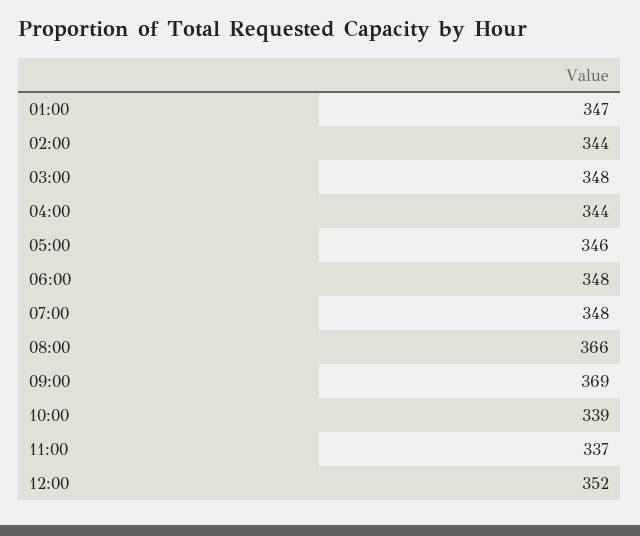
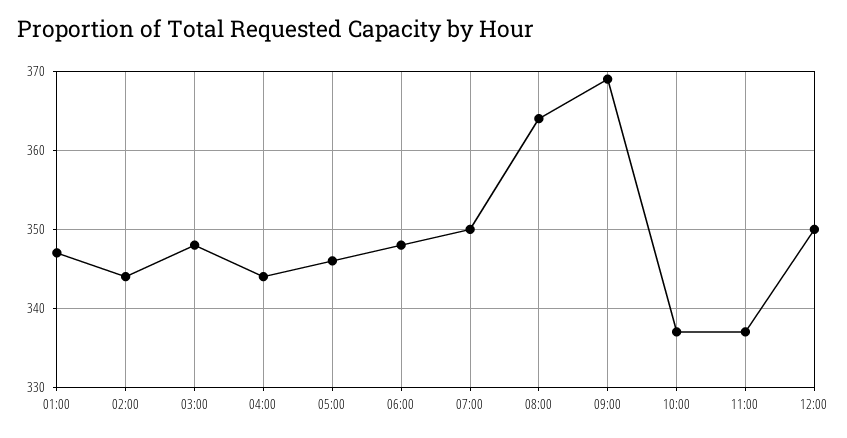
07:00: 348 -> 350
08:00: 366 -> 364
10:00: 339 -> 337
12:00: 352 -> 350

